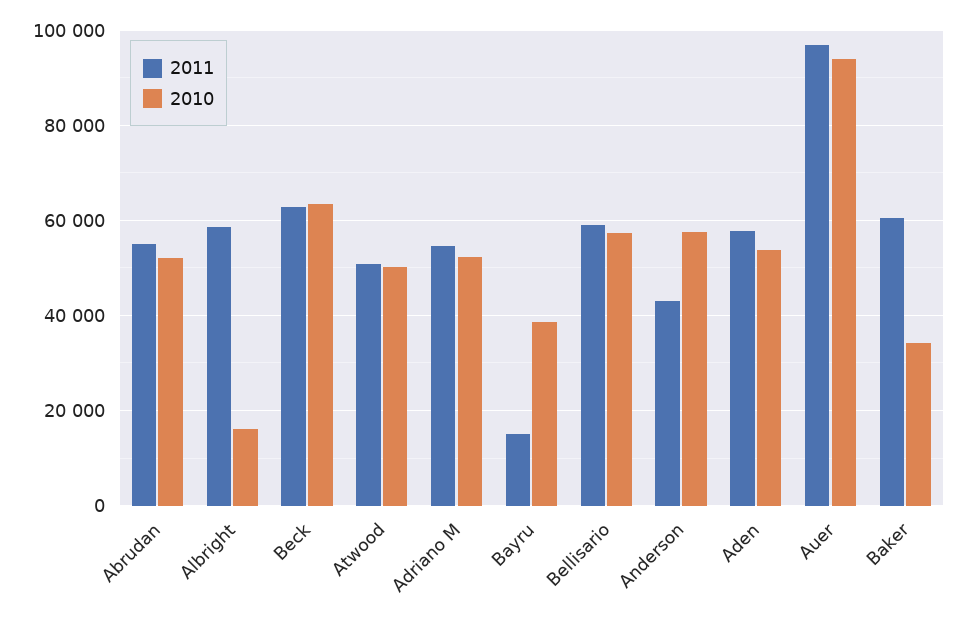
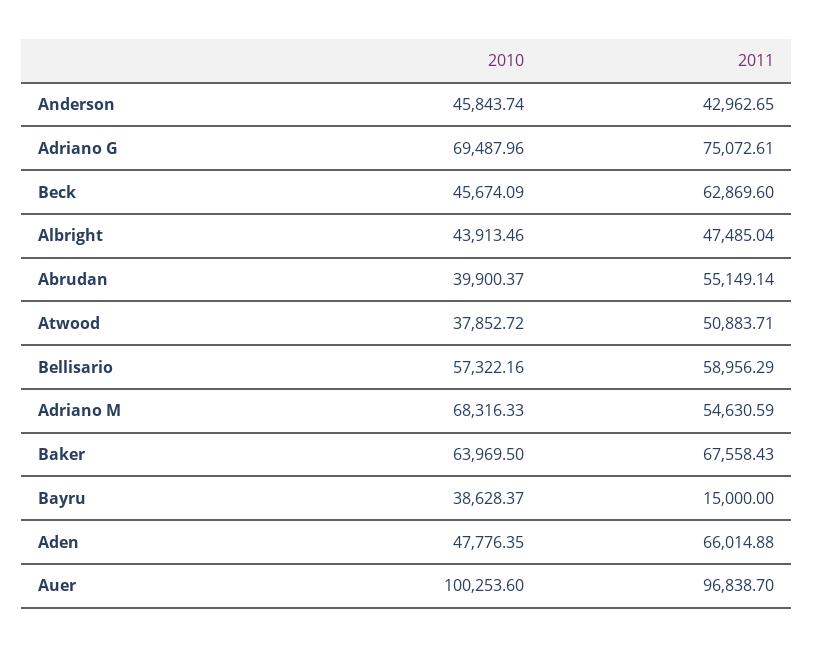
2010, Abrudan: 52000 -> 39900.37
2011, Albright: 58000 -> 47485.04
2010, Albright: 16000 -> 43913.46
2010, Beck: 64000 -> 45674.09
2010, Atwood: 50000 -> 37852.72
2010, Adriano M: 52000 -> 68316.33
2010, Anderson: 58000 -> 45843.74
2011, Aden: 58000 -> 66014.88
2010, Aden: 54000 -> 47776.35
2010, Auer: 94000 -> 100253.6
2011, Baker: 60000 -> 67558.43
2010, Baker: 34000 -> 63969.5
2010, Adriano G: none -> 69487.96
2011, Adriano G: none -> 75072.61

